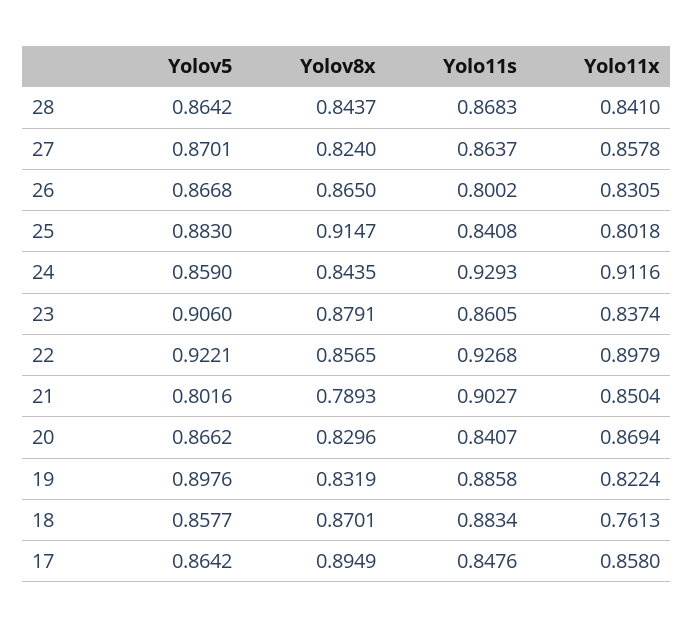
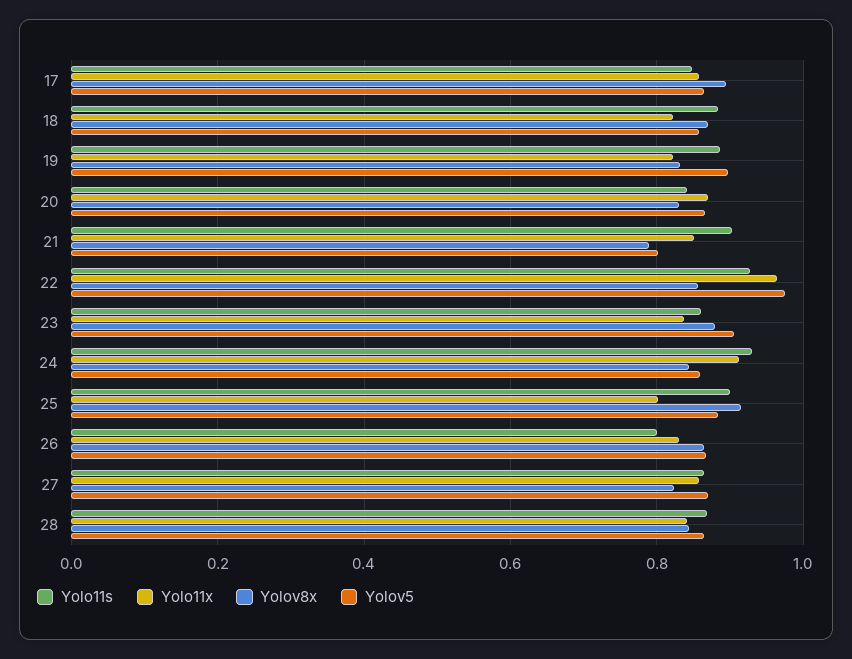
Yolo11s, 25: 0.8408 -> 0.9
Yolov5, 22: 0.9221 -> 0.98
Yolo11x, 22: 0.8979 -> 0.96
Yolo11x, 18: 0.7613 -> 0.82

